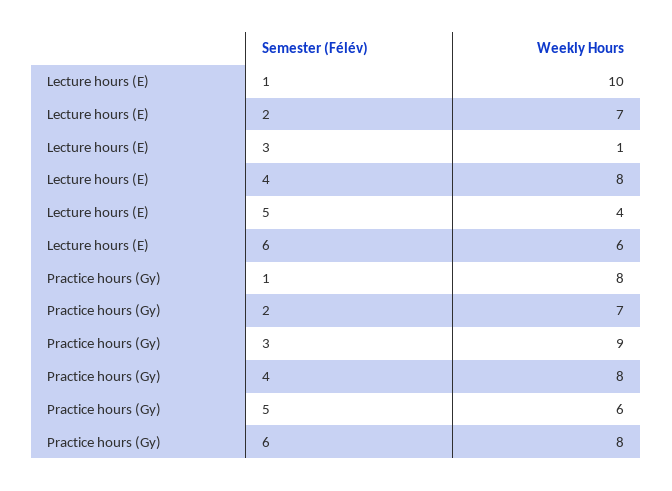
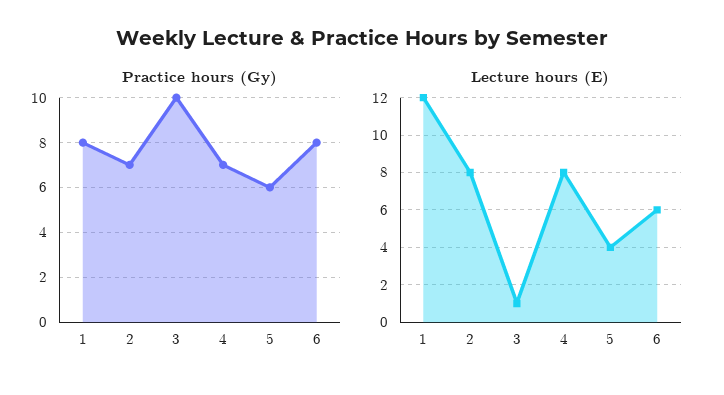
Lecture hours (E), 1: 10 -> 12
Lecture hours (E), 2: 7 -> 8
Practice hours (Gy), 3: 9 -> 10
Practice hours (Gy), 4: 8 -> 7

